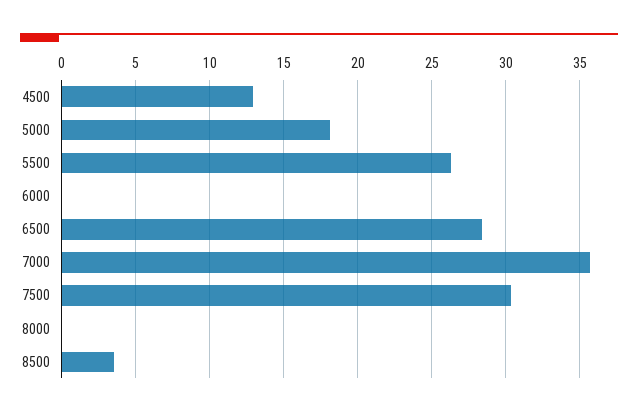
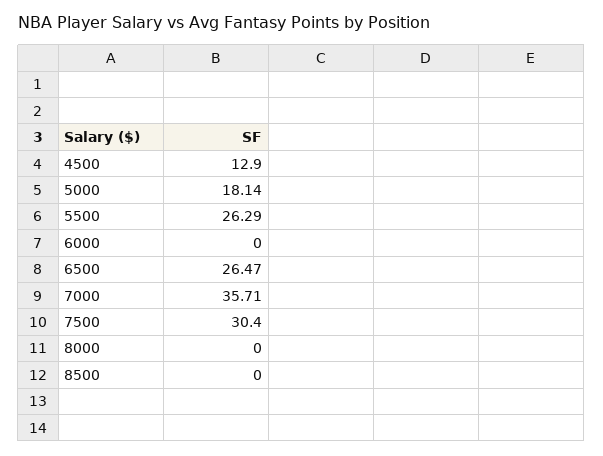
6500: 28.5 -> 26.47
8500: 3.5 -> 0

